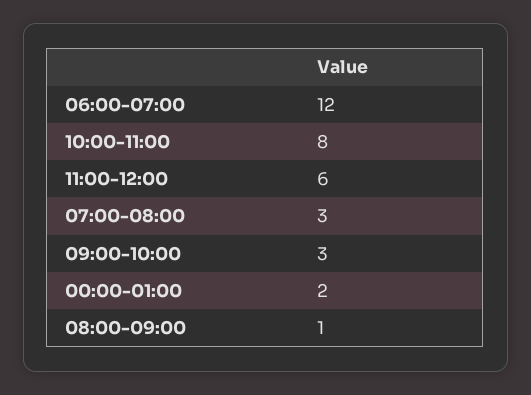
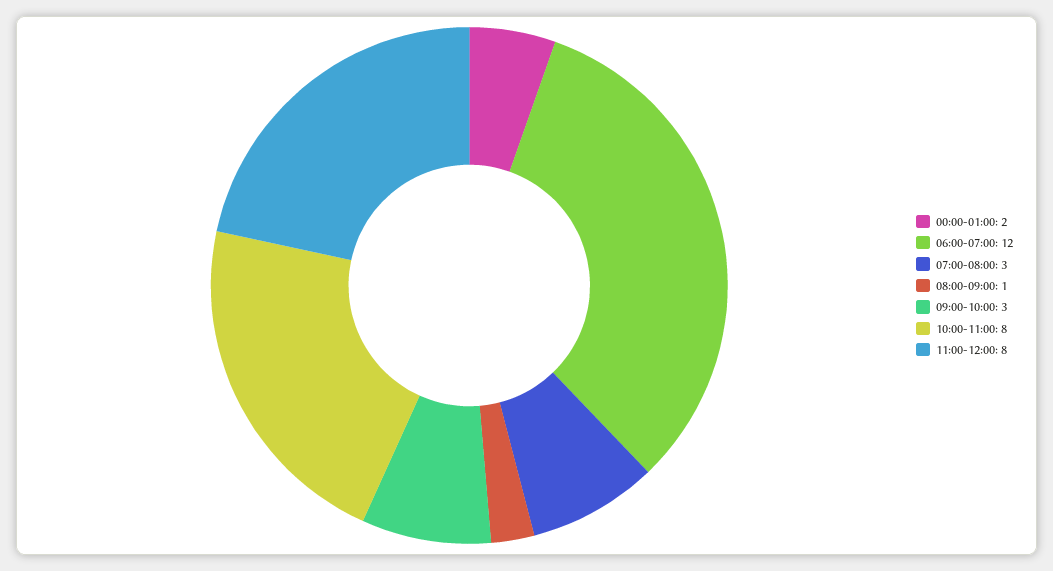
11:00-12:00: 6 -> 8

